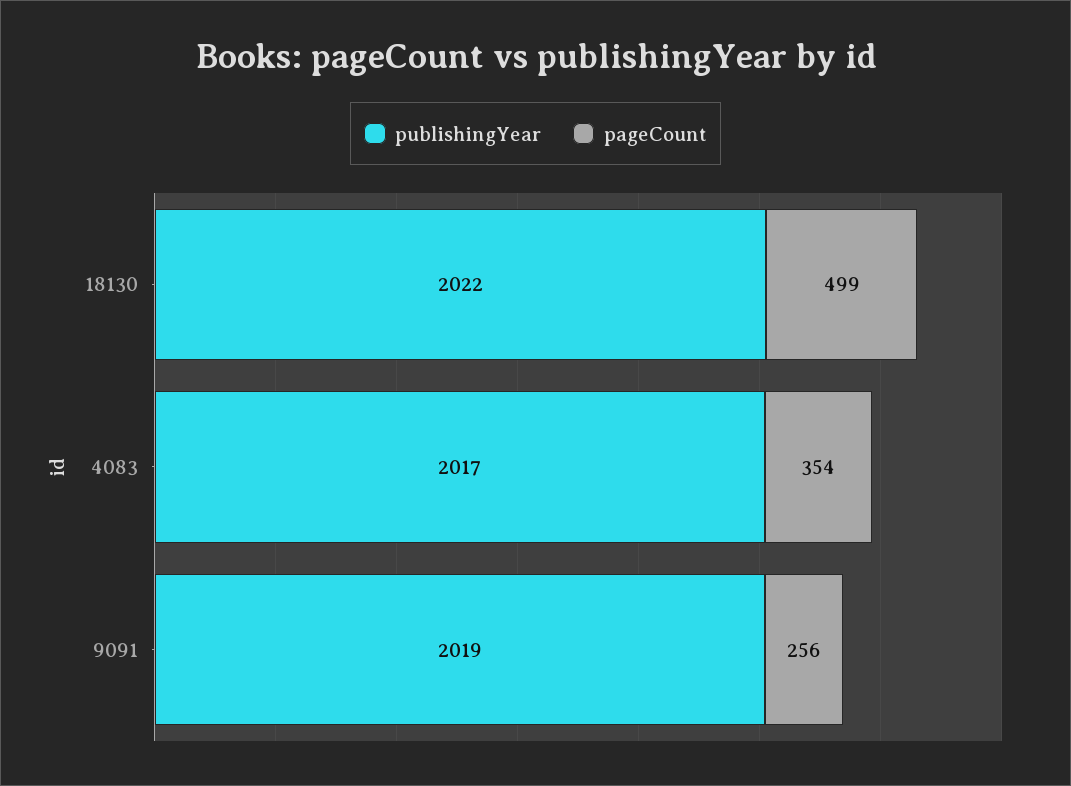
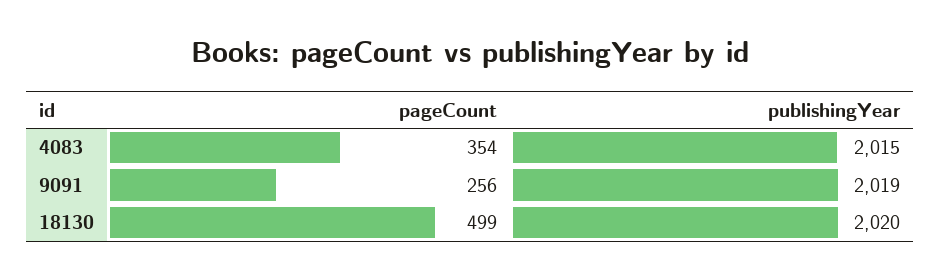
publishingYear, 18130: 2022 -> 2020
publishingYear, 4083: 2017 -> 2015

